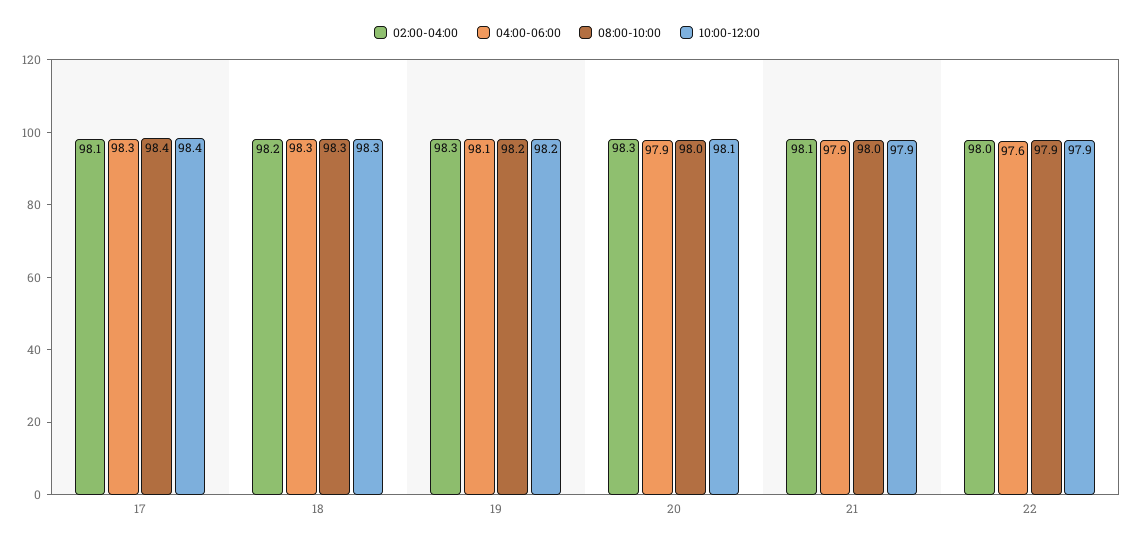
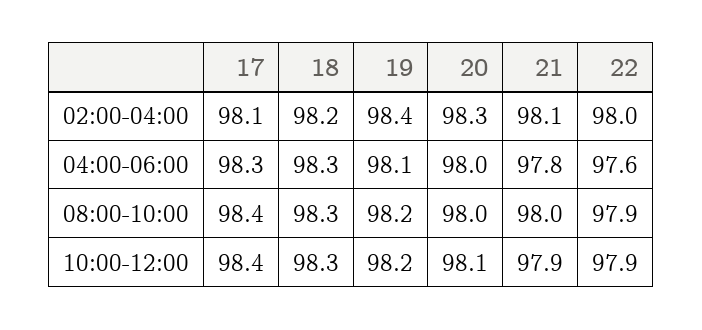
02:00-04:00, 19: 98.3 -> 98.4
04:00-06:00, 20: 97.9 -> 98
04:00-06:00, 21: 97.9 -> 97.8

